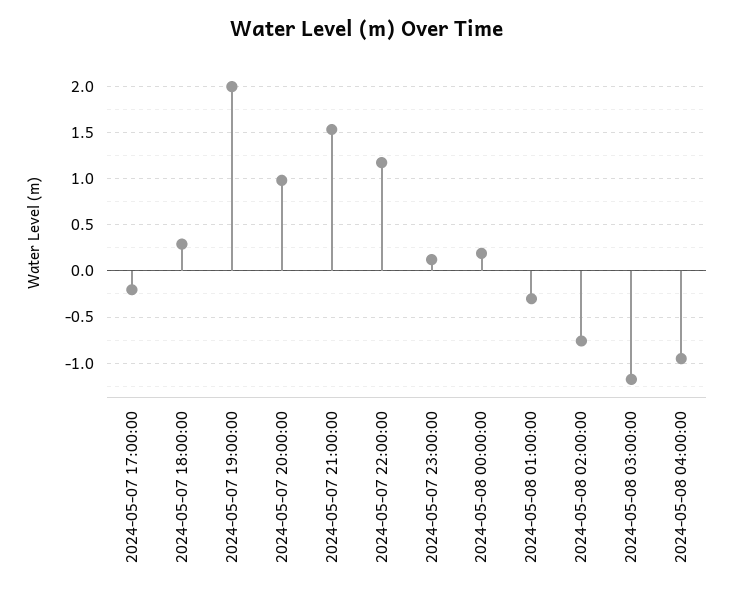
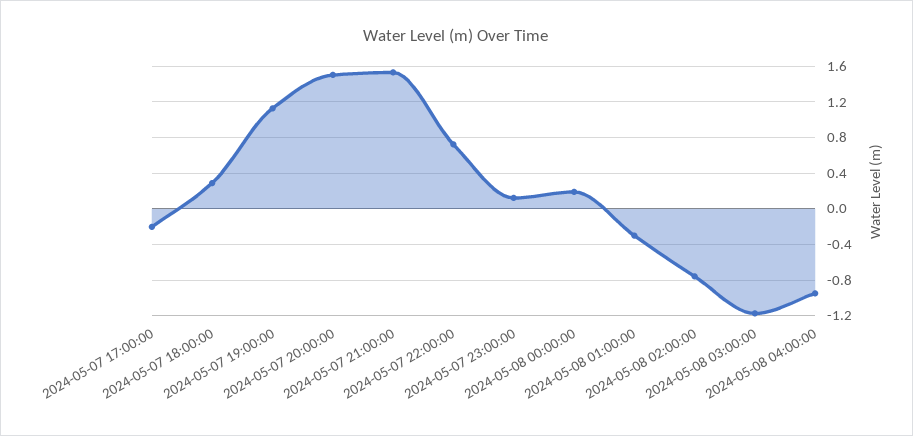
2024-05-07 19:00:00: 2 -> 1.1
2024-05-07 20:00:00: 1 -> 1.5
2024-05-07 22:00:00: 1.2 -> 0.7

